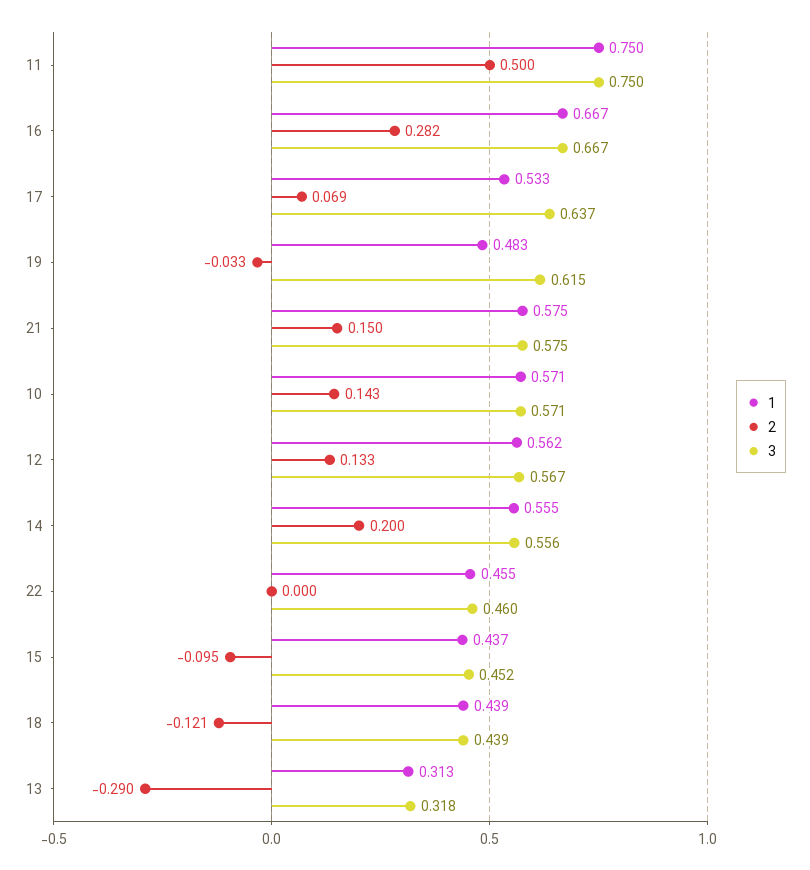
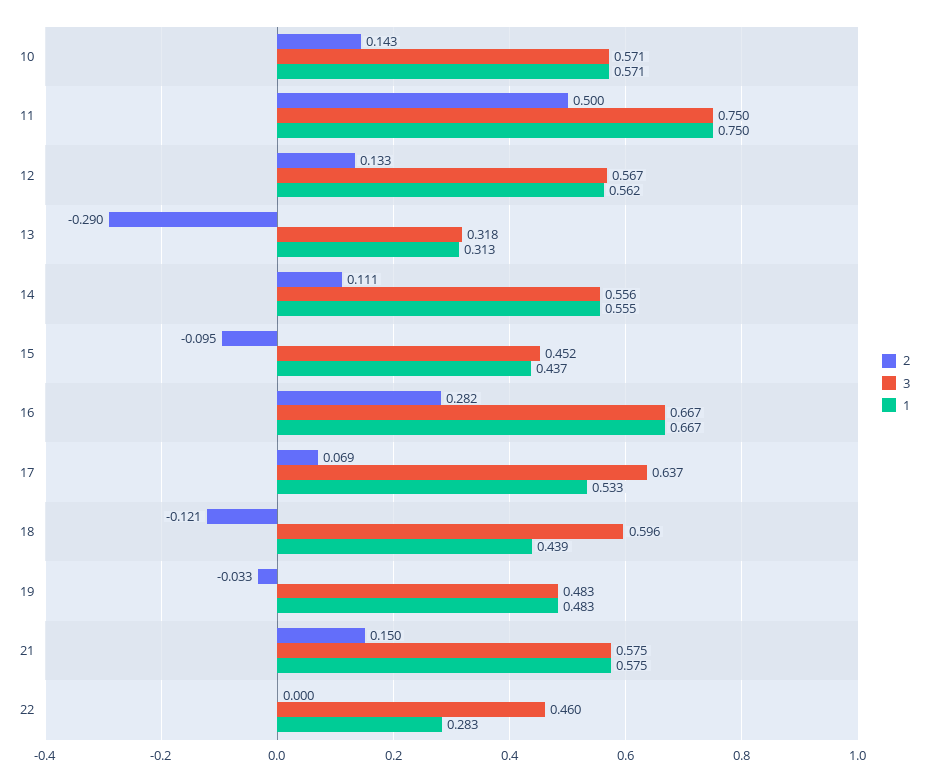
3, 19: 0.615 -> 0.483
2, 14: 0.2 -> 0.111
1, 22: 0.455 -> 0.283
3, 18: 0.439 -> 0.596

